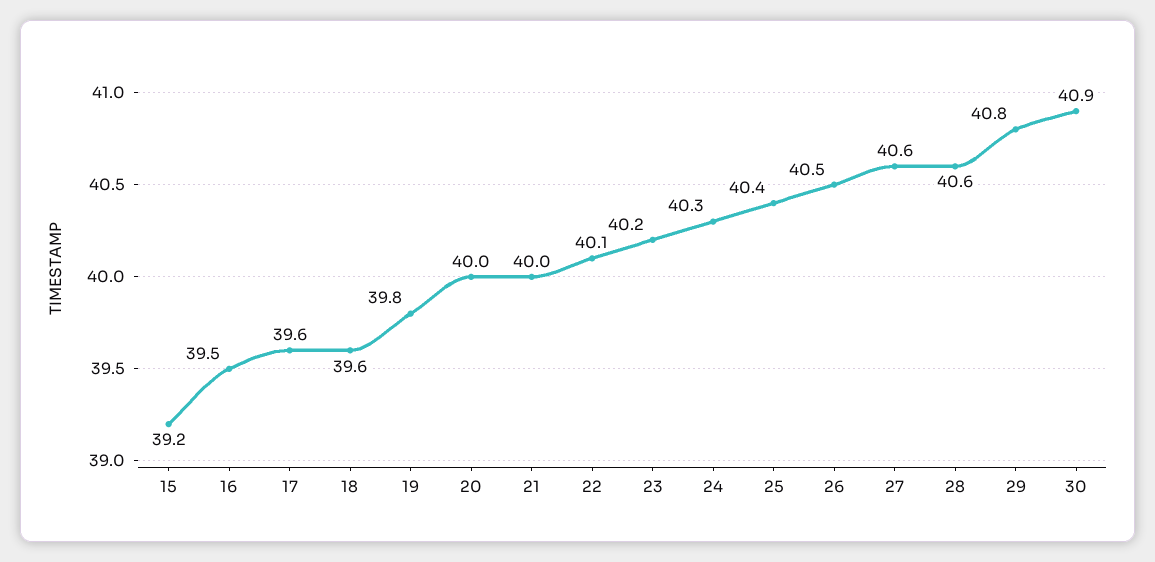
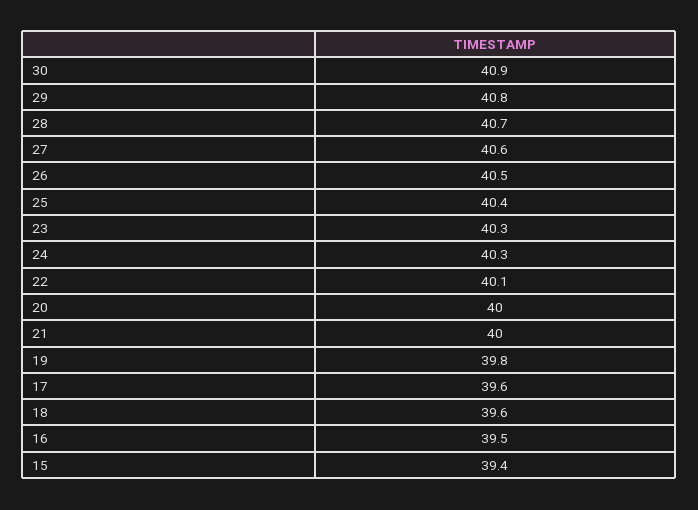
15: 39.2 -> 39.4
23: 40.2 -> 40.3
28: 40.6 -> 40.7

